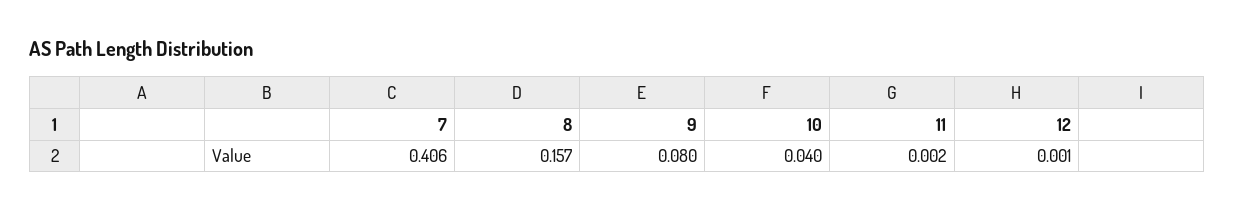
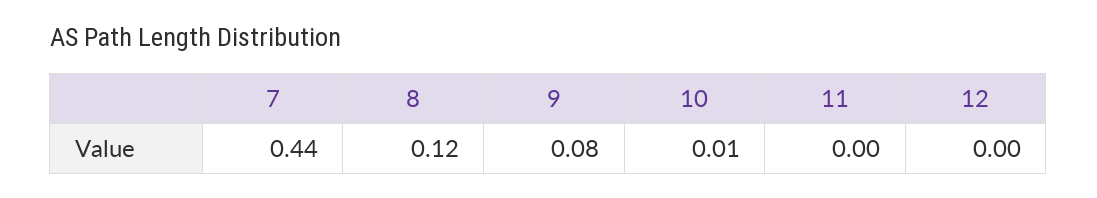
7: 0.406 -> 0.44
8: 0.157 -> 0.12
10: 0.04 -> 0.01

